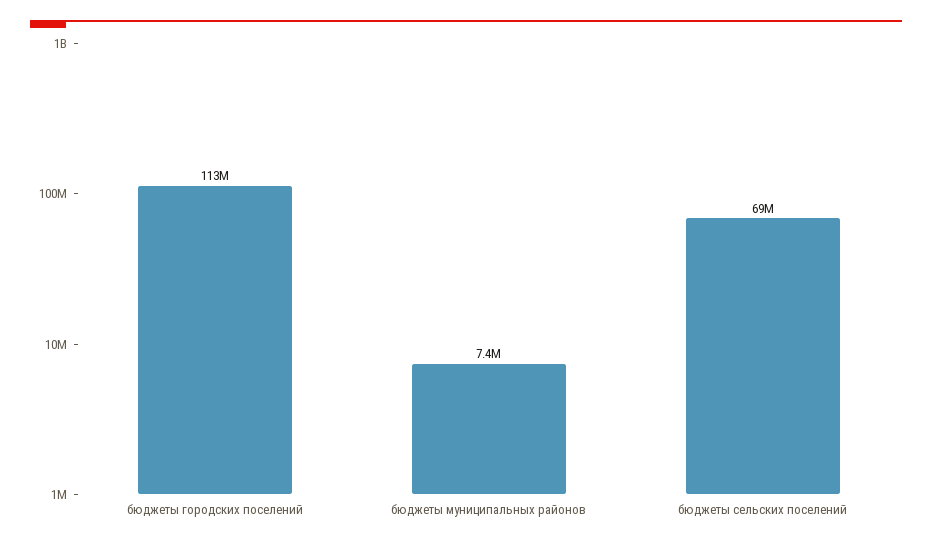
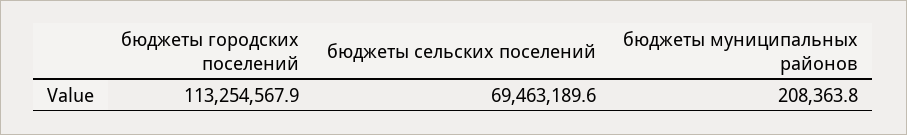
бюджеты муниципальных районов: 7400000 -> 208363.8

